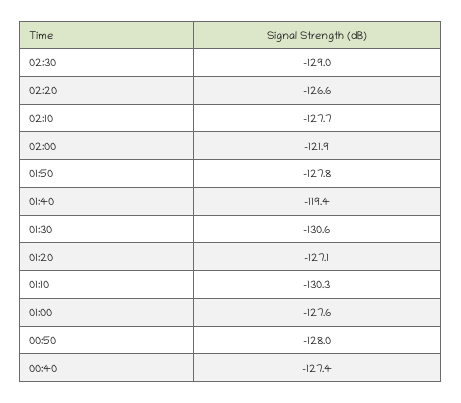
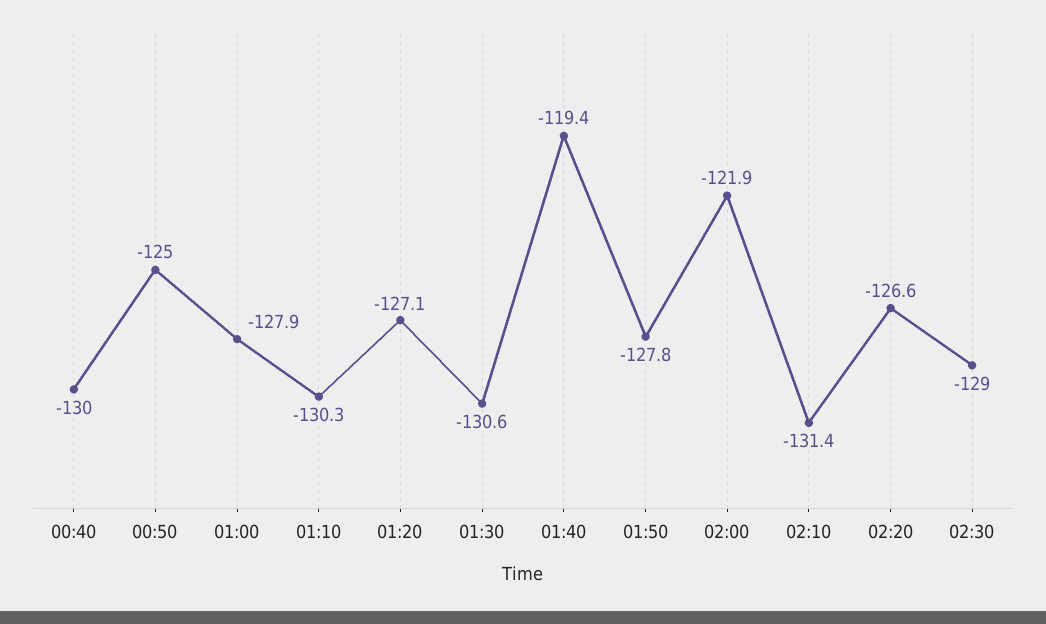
02:10: -127.7 -> -131.4
01:00: -127.6 -> -127.9
00:50: -128 -> -125
00:40: -127.4 -> -130

